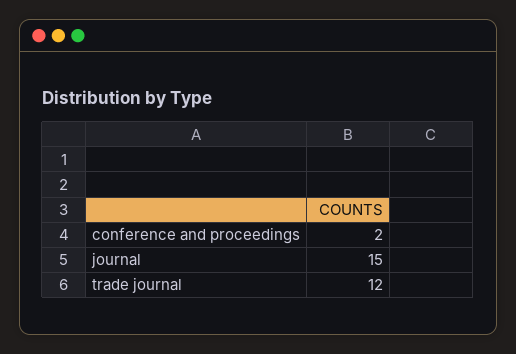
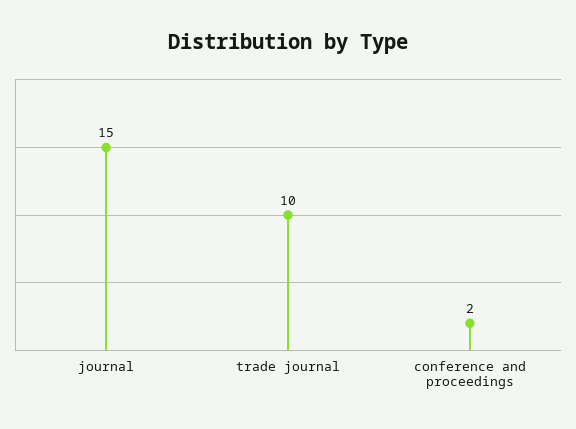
trade journal: 12 -> 10

